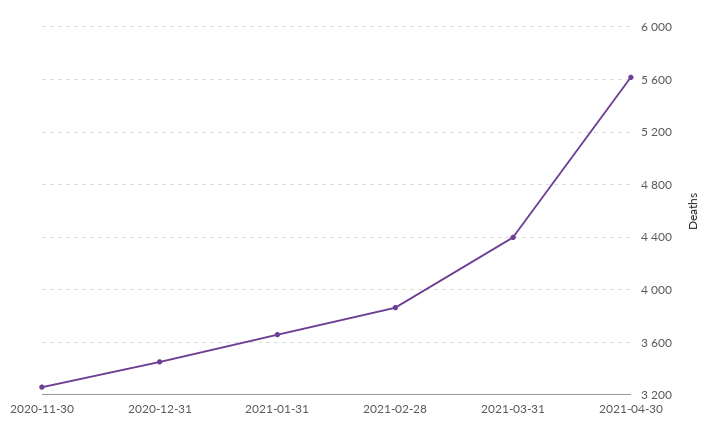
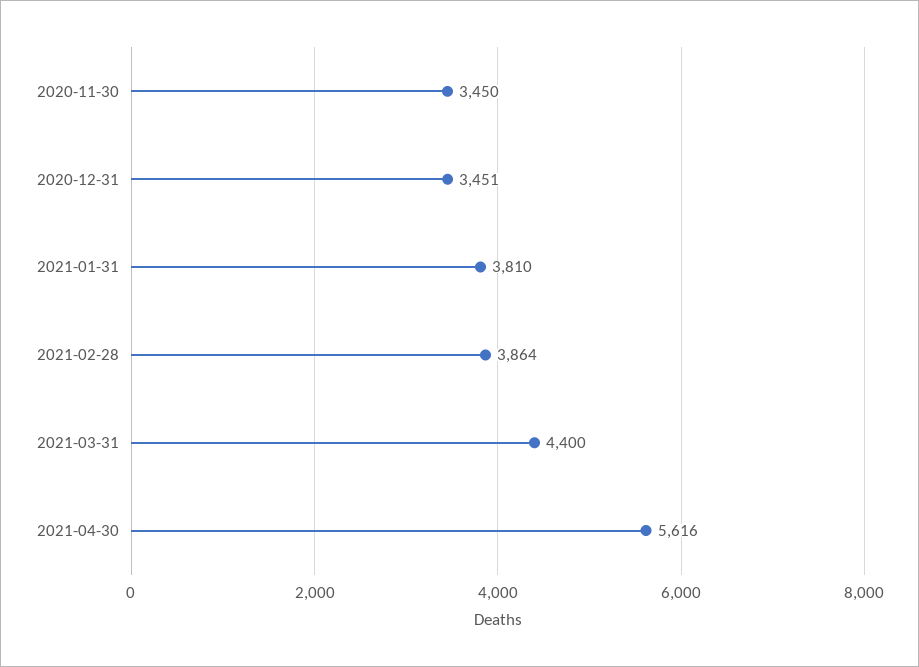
2020-11-30: 3250 -> 3450
2021-01-31: 3650 -> 3810

